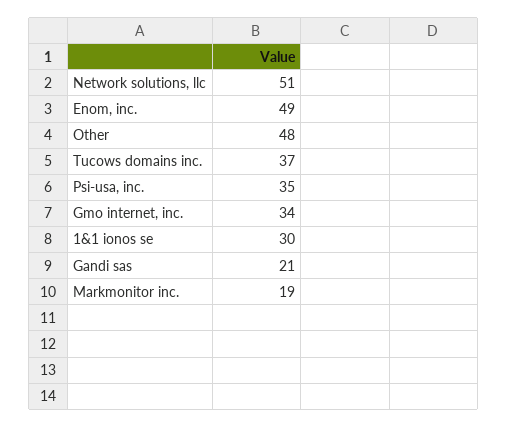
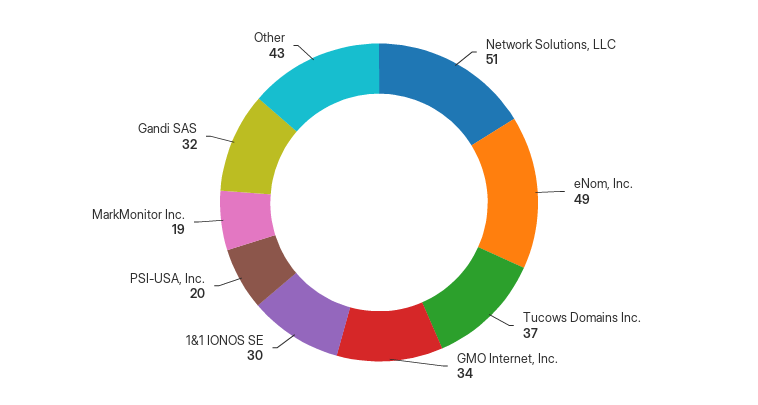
Other: 48 -> 43
Psi-usa, inc.: 35 -> 20
Gandi sas: 21 -> 32

